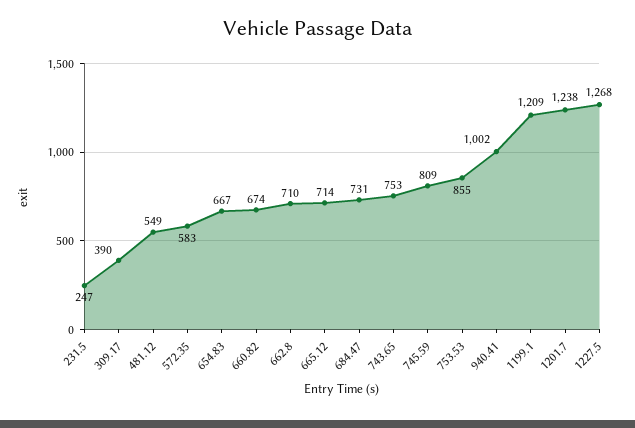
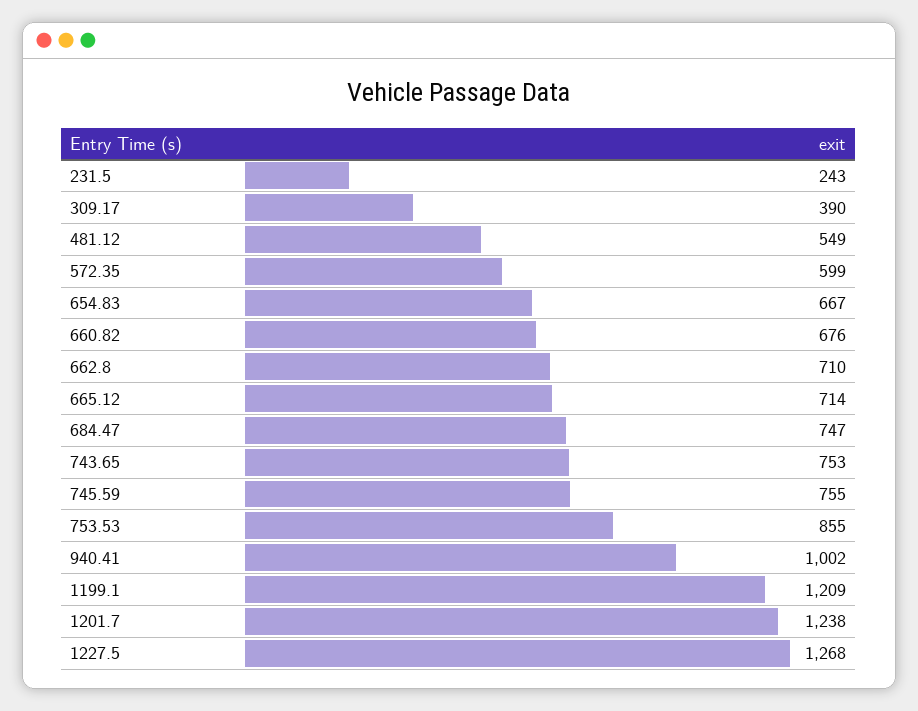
231.5: 247 -> 243
572.35: 583 -> 599
660.82: 674 -> 676
684.47: 731 -> 747
745.59: 809 -> 755

